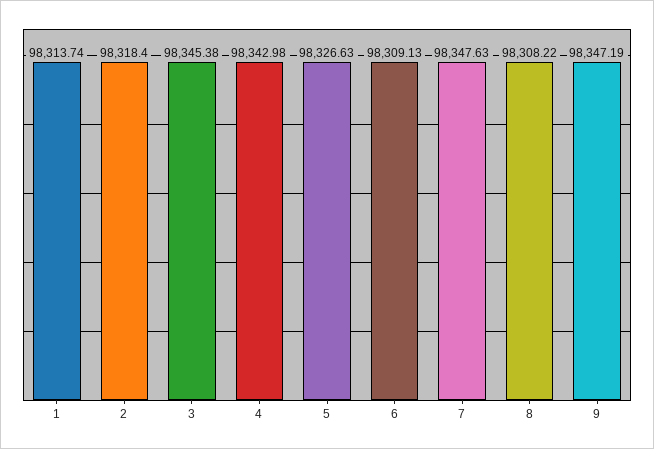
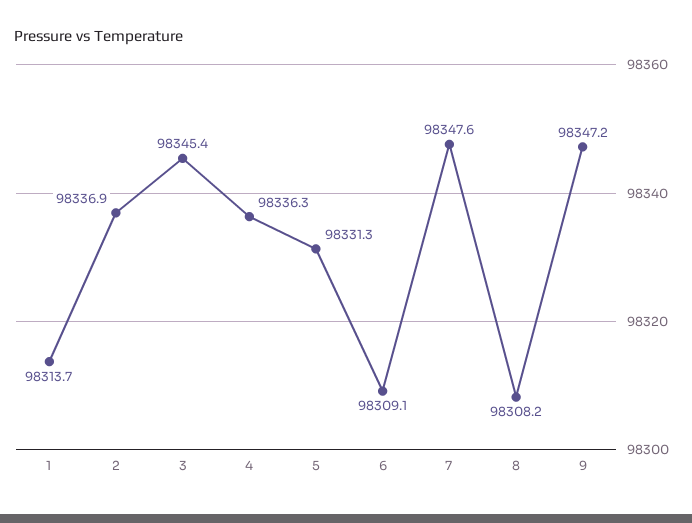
2: 98318.4 -> 98336.9
4: 98342.98 -> 98336.3
5: 98326.63 -> 98331.3

